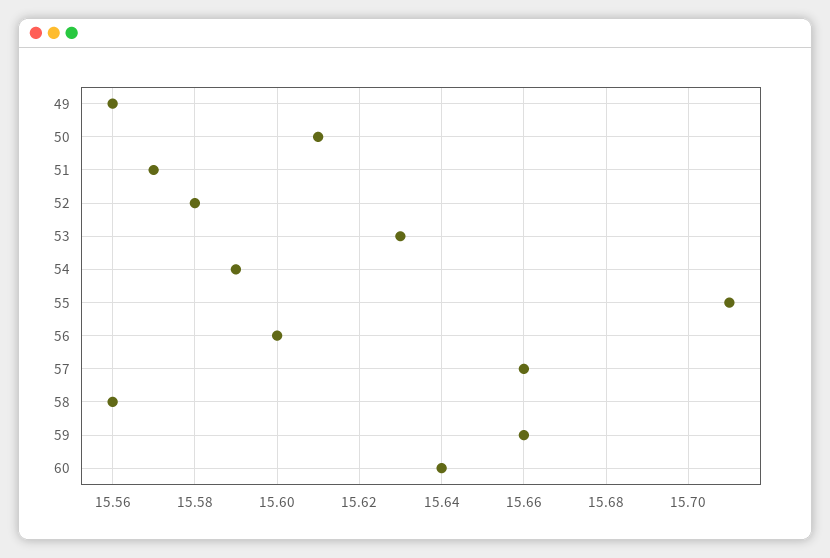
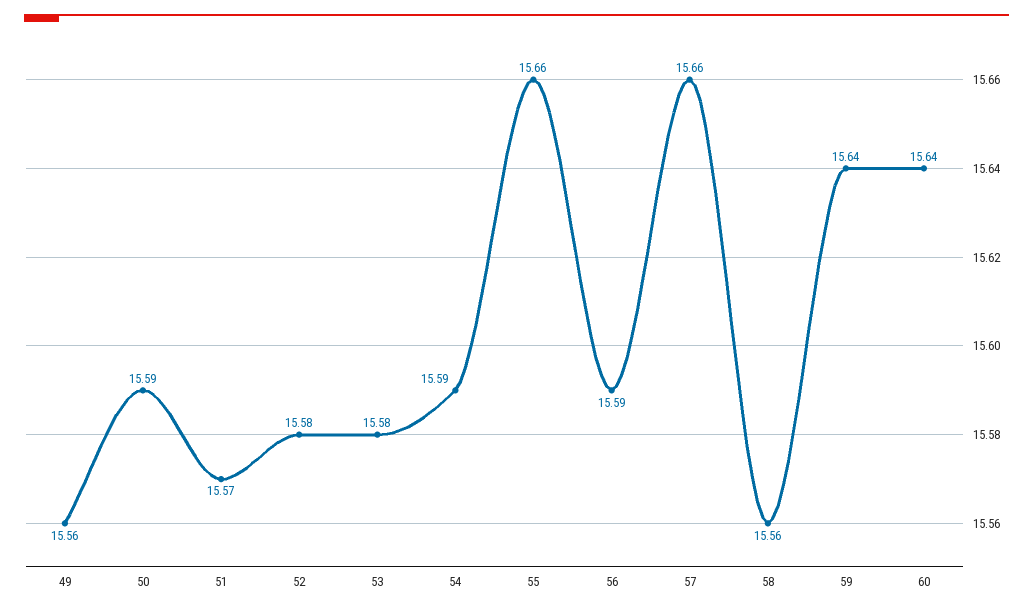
50: 15.61 -> 15.59
53: 15.63 -> 15.58
55: 15.71 -> 15.66
56: 15.6 -> 15.59
59: 15.66 -> 15.64

